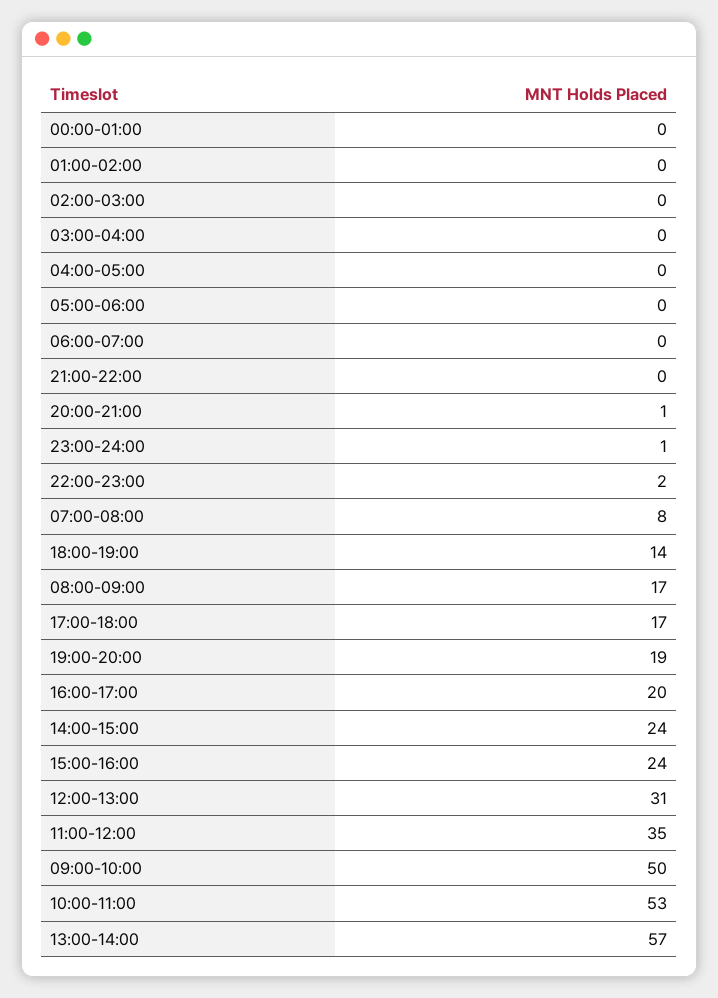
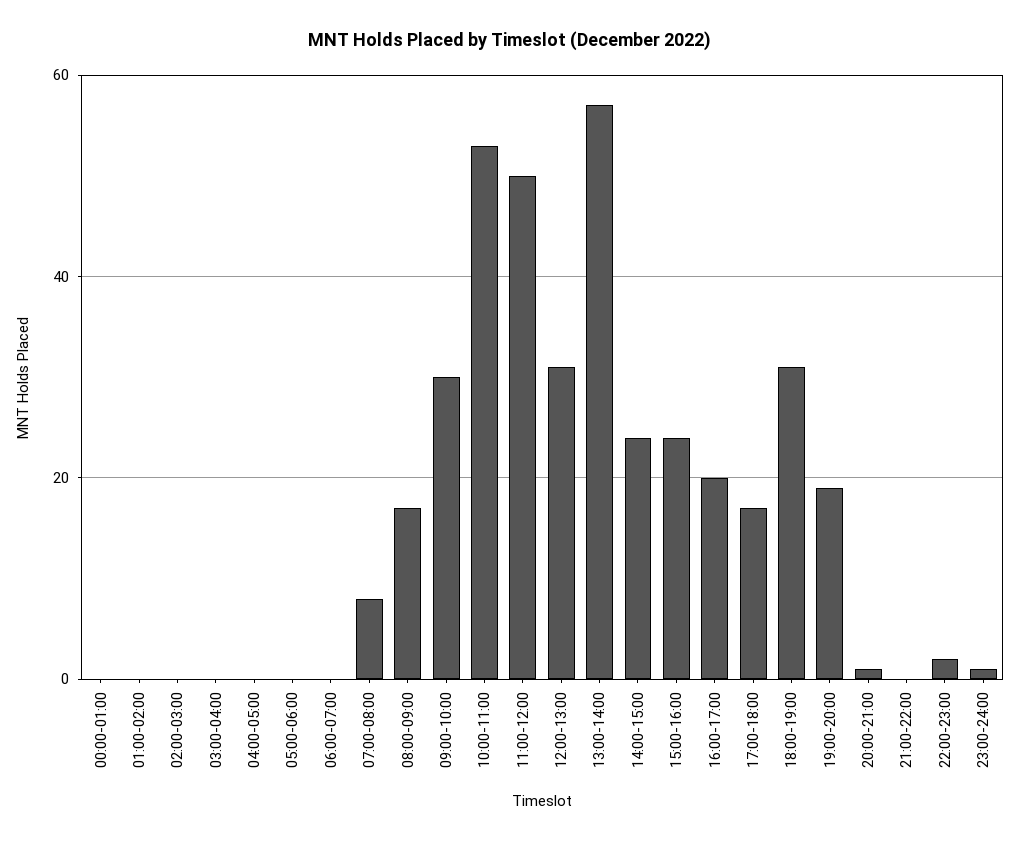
18:00-19:00: 14 -> 30
11:00-12:00: 35 -> 50
09:00-10:00: 50 -> 30

